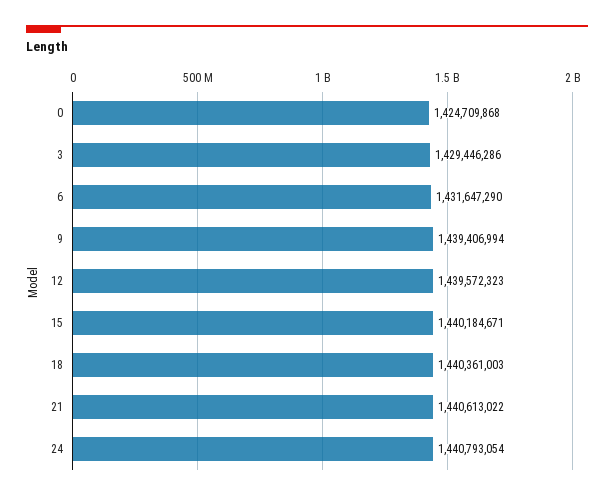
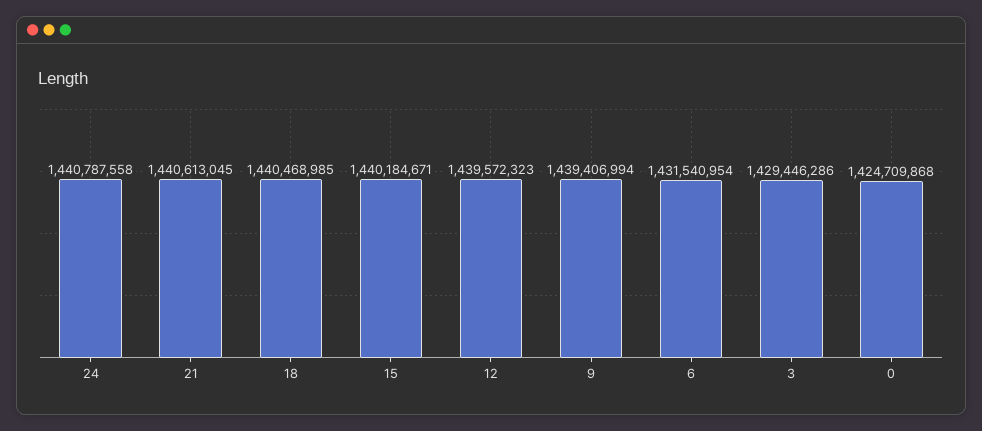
6: 1431647290 -> 1431540954
18: 1440361003 -> 1440468985
21: 1440613022 -> 1440613045
24: 1440793054 -> 1440787558

